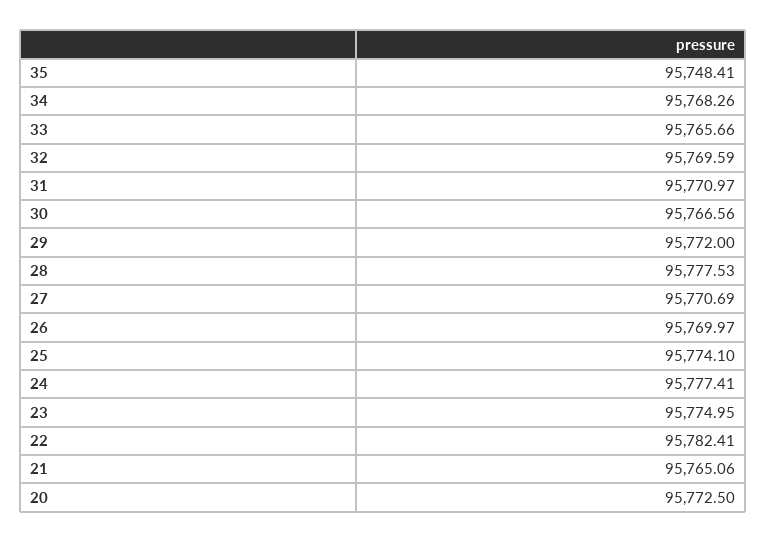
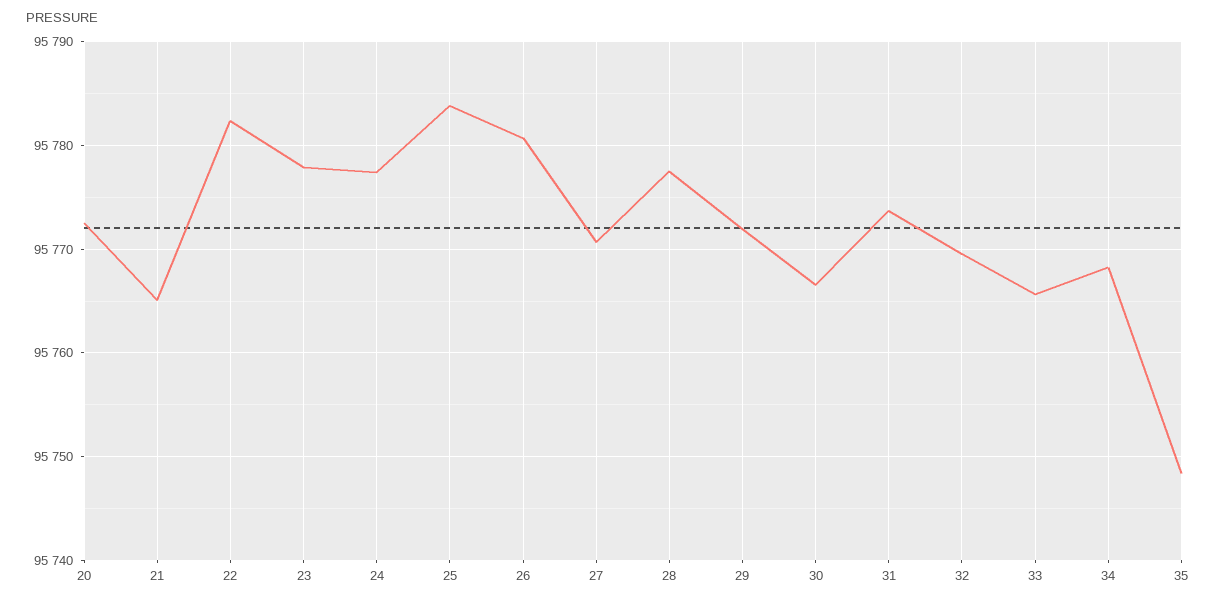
31: 95770.97 -> 95774
26: 95769.97 -> 95781
25: 95774.1 -> 95784
23: 95774.95 -> 95778

